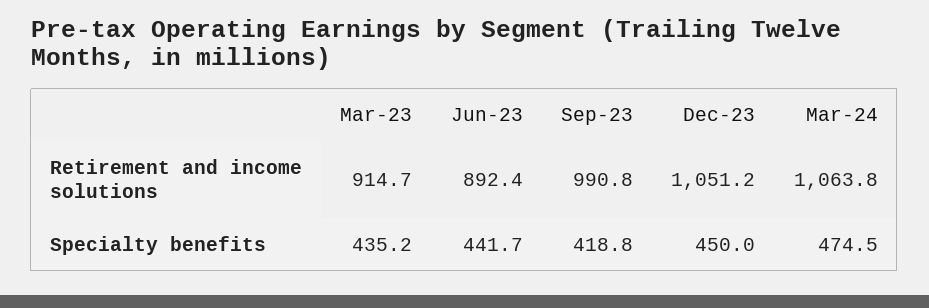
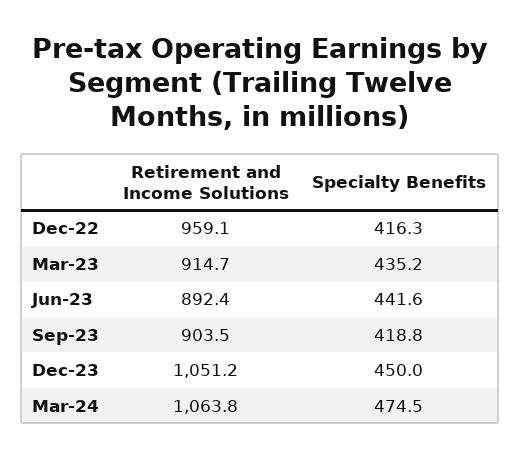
Sep-23, Retirement and income solutions: 990.8 -> 903.5
Jun-23, Specialty benefits: 441.7 -> 441.6
Dec-22, Retirement and income solutions: none -> 959.1
Dec-22, Specialty benefits: none -> 416.3

